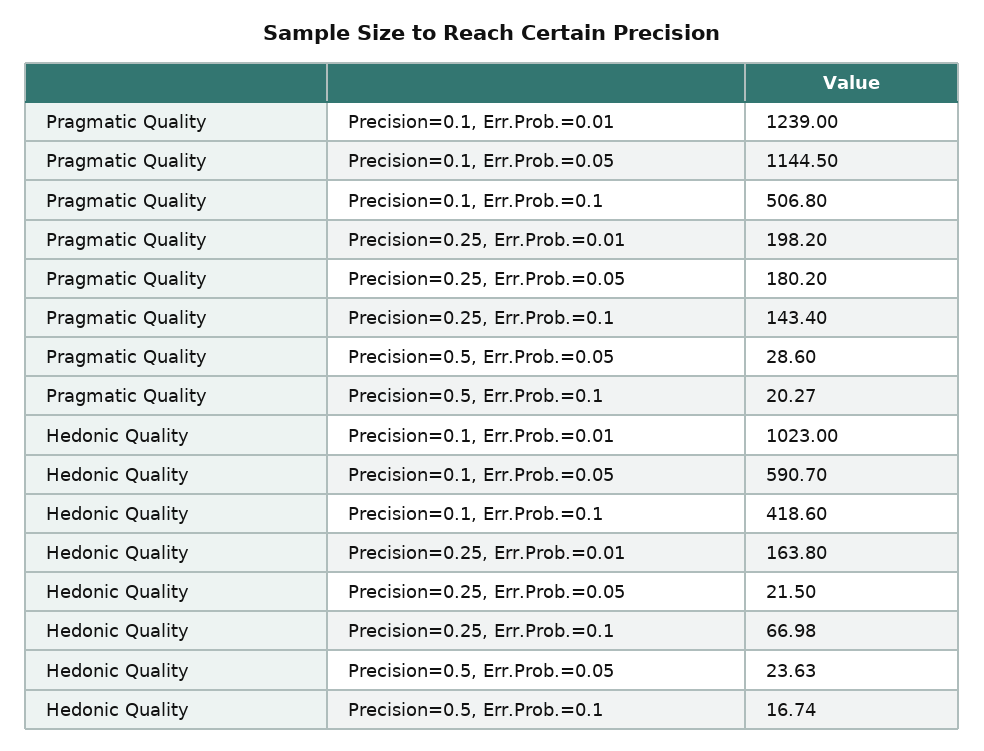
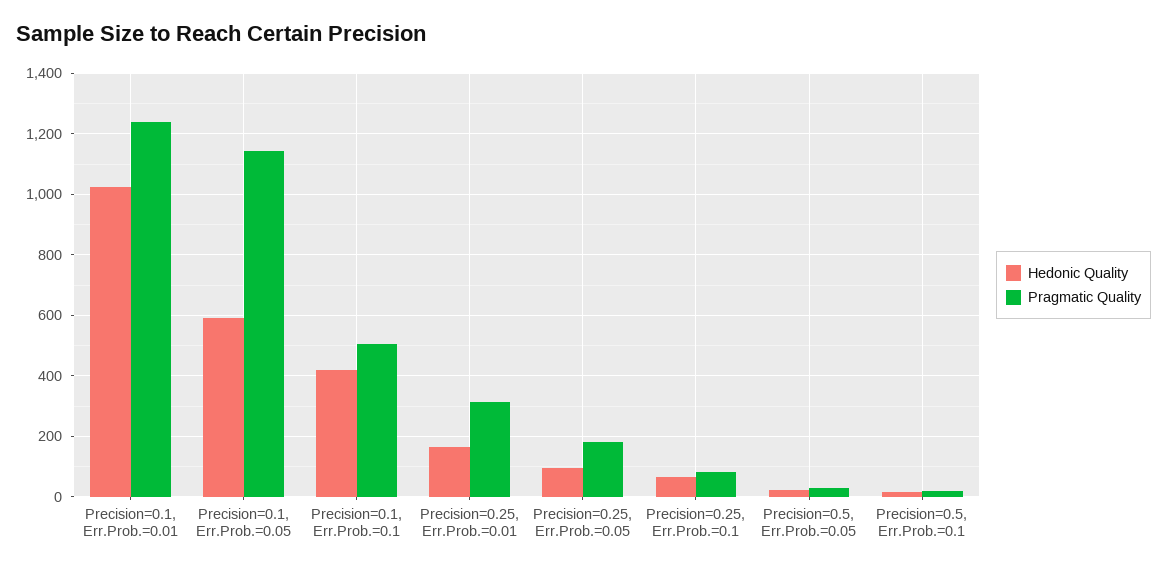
Pragmatic Quality, Precision=0.25, Err.Prob.=0.01: 198.2 -> 320
Pragmatic Quality, Precision=0.25, Err.Prob.=0.1: 143.4 -> 80
Hedonic Quality, Precision=0.25, Err.Prob.=0.05: 21.5 -> 100

